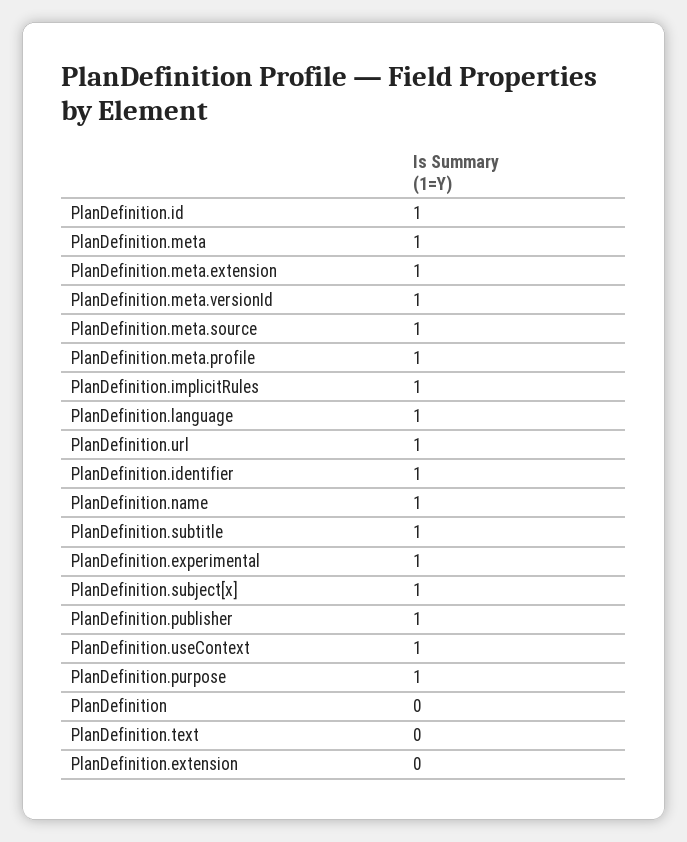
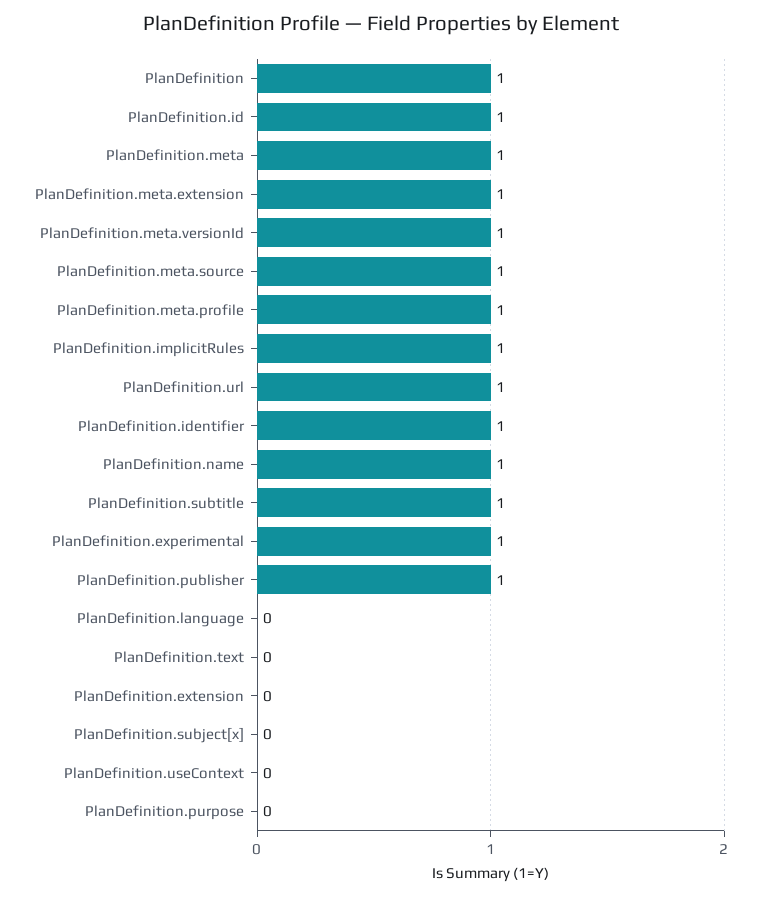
PlanDefinition.language: 1 -> 0
PlanDefinition.subject[x]: 1 -> 0
PlanDefinition.useContext: 1 -> 0
PlanDefinition.purpose: 1 -> 0
PlanDefinition: 0 -> 1

